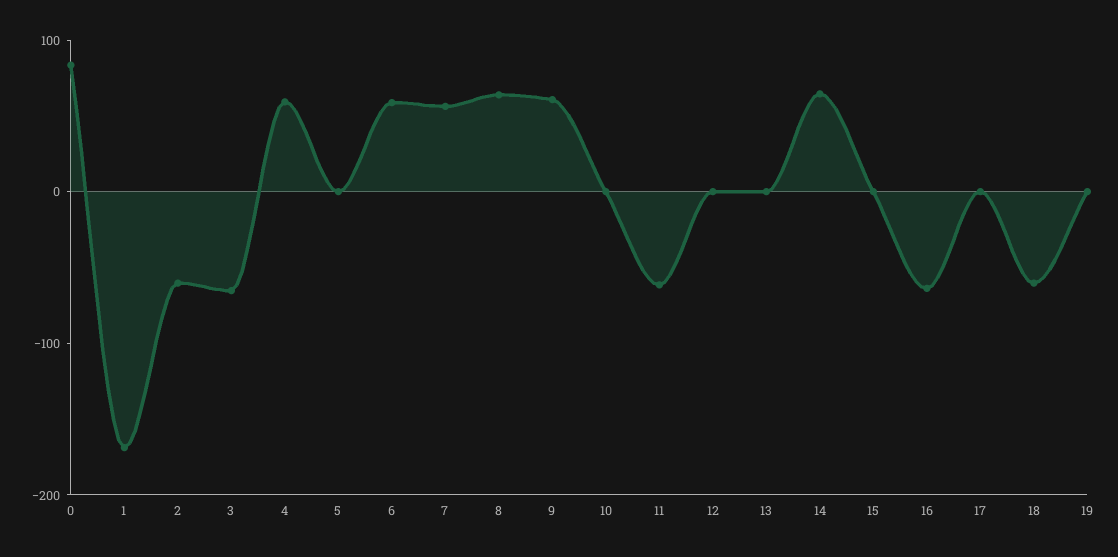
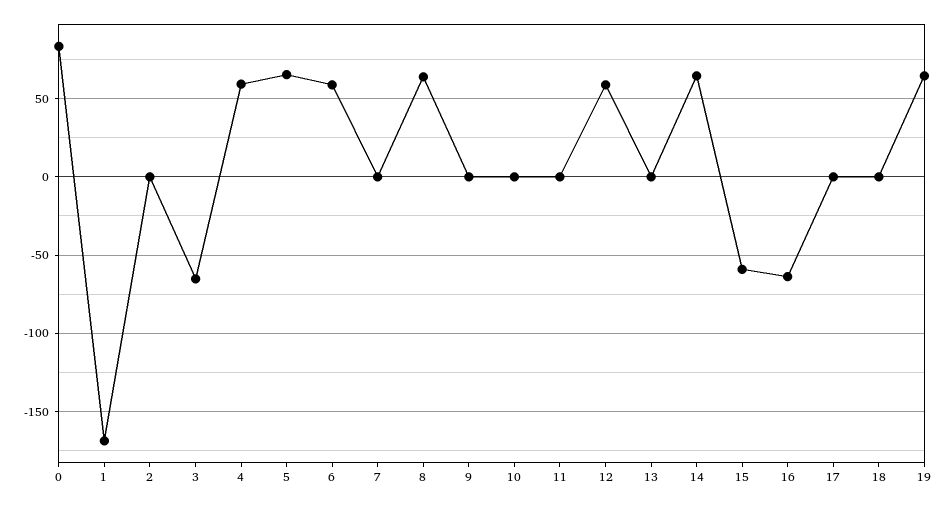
2: -60 -> 0
5: 0 -> 65
7: 60 -> 0
9: 60 -> 0
11: -60 -> 0
12: 0 -> 60
15: 0 -> -60
18: -60 -> 0
19: 0 -> 65

